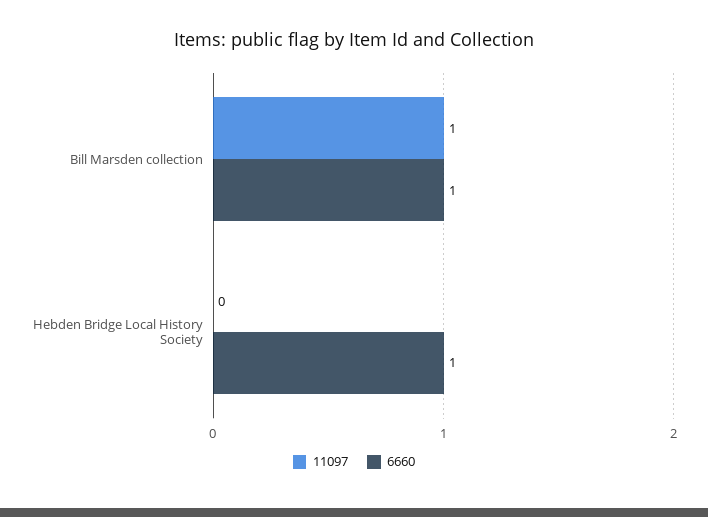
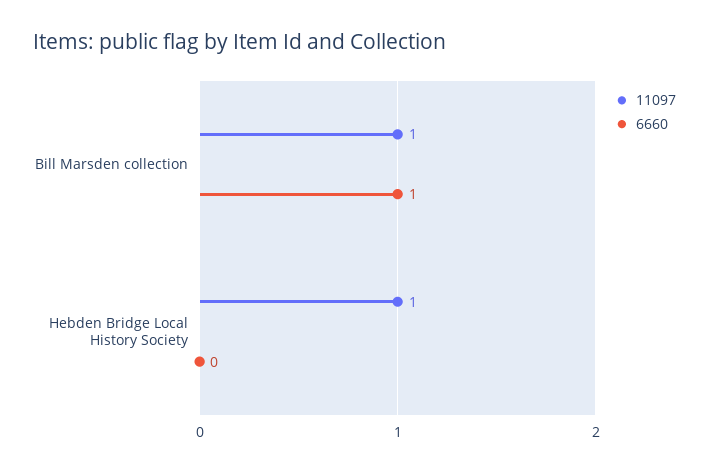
11097, Hebden Bridge Local History Society: 0 -> 1
6660, Hebden Bridge Local History Society: 1 -> 0

